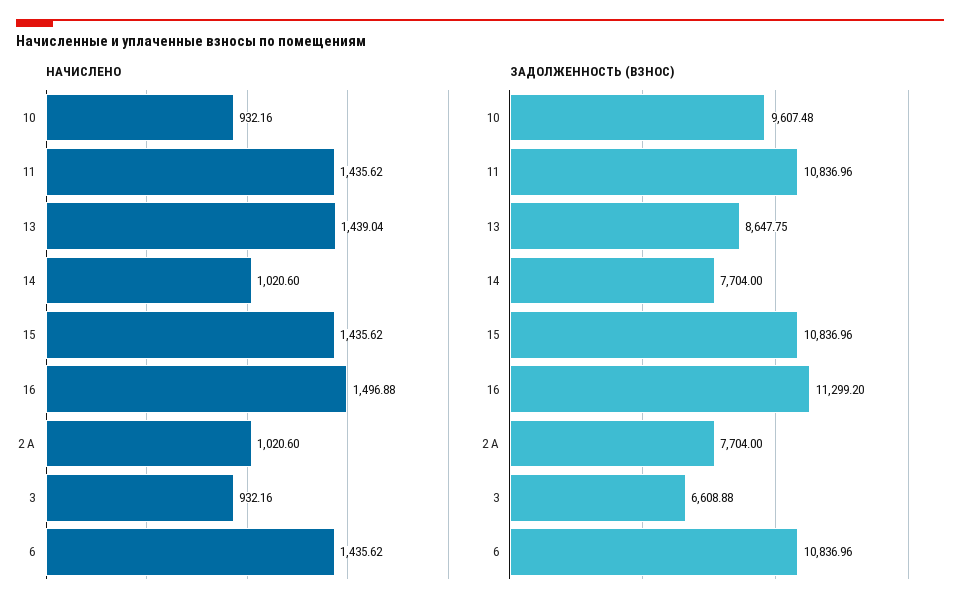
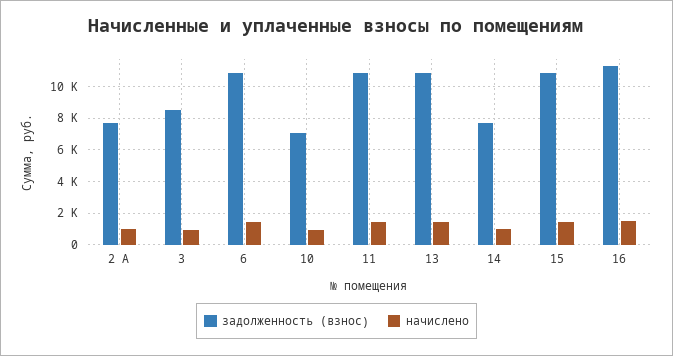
ЗАДОЛЖЕННОСТЬ (ВЗНОС), 10: 9607.48 -> 7000
ЗАДОЛЖЕННОСТЬ (ВЗНОС), 13: 8647.75 -> 11000
ЗАДОЛЖЕННОСТЬ (ВЗНОС), 3: 6608.88 -> 8500

